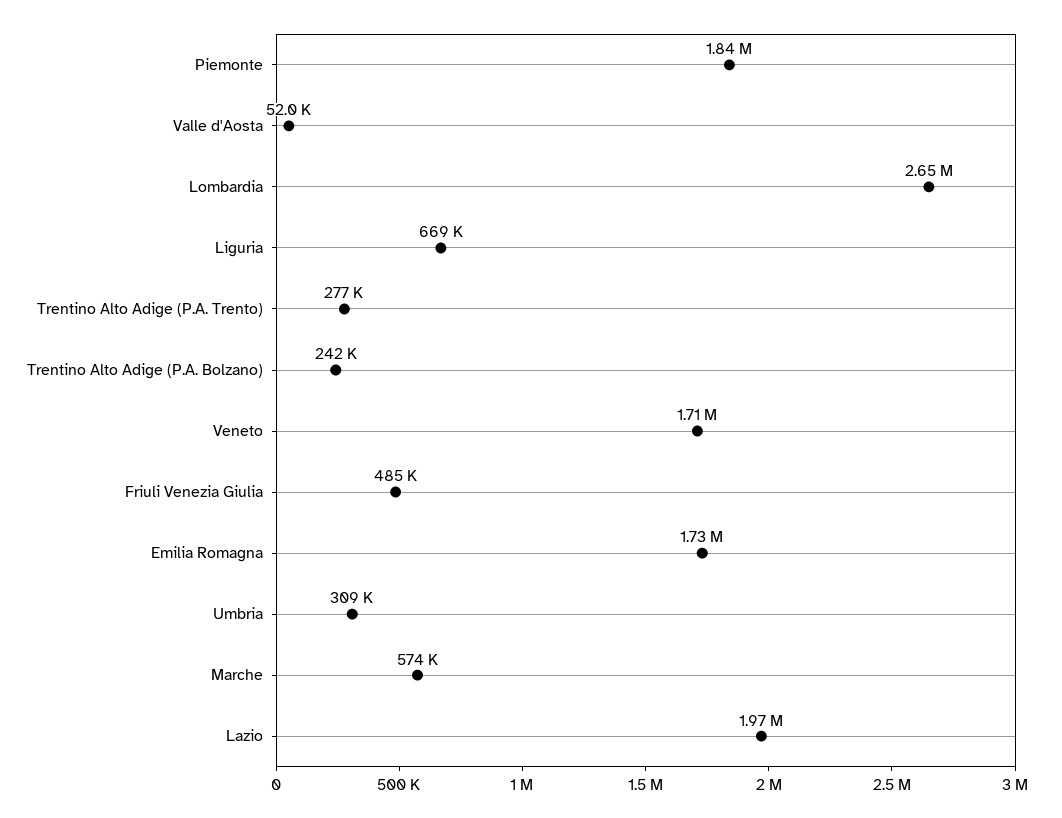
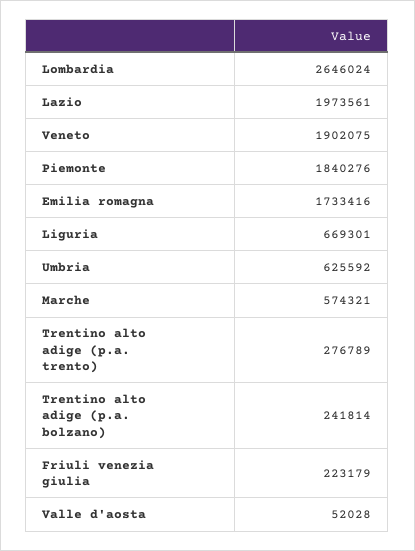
Veneto: 1710000 -> 1902075
Friuli Venezia Giulia: 485000 -> 223179
Umbria: 309000 -> 625592

